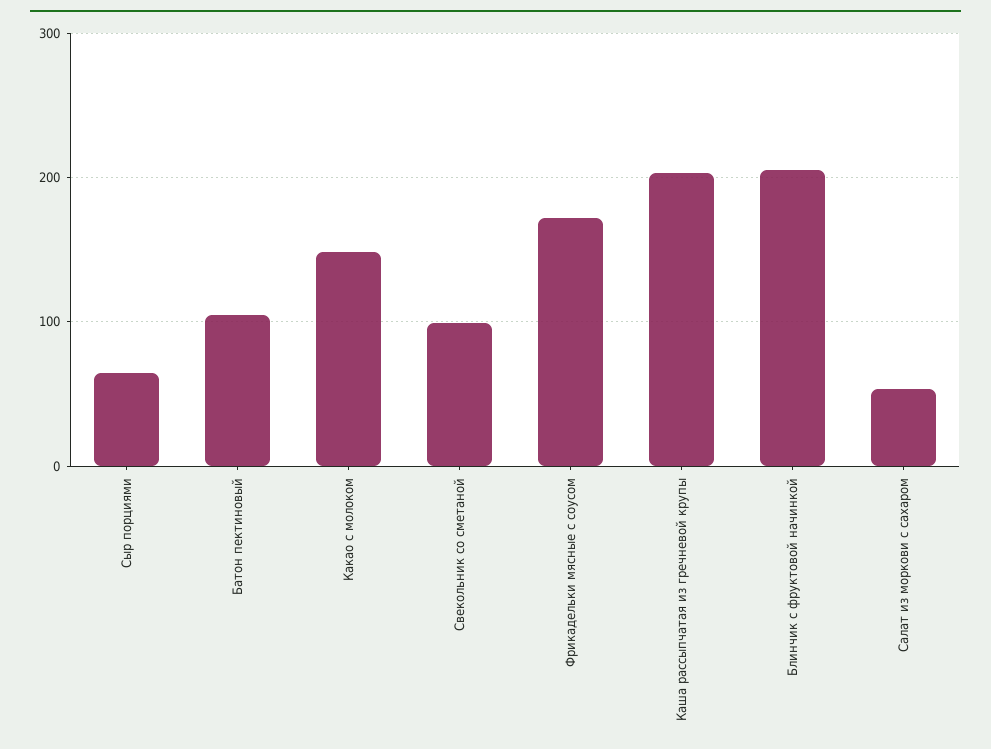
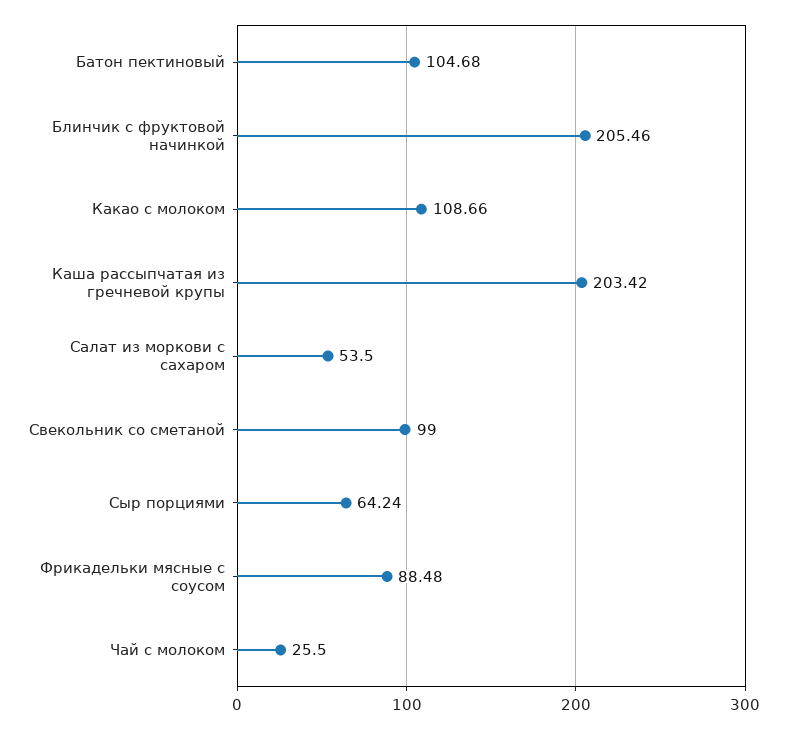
Какао с молоком: 150 -> 108.66
Фрикадельки мясные с соусом: 170 -> 88.48
Чай с молоком: none -> 25.5

